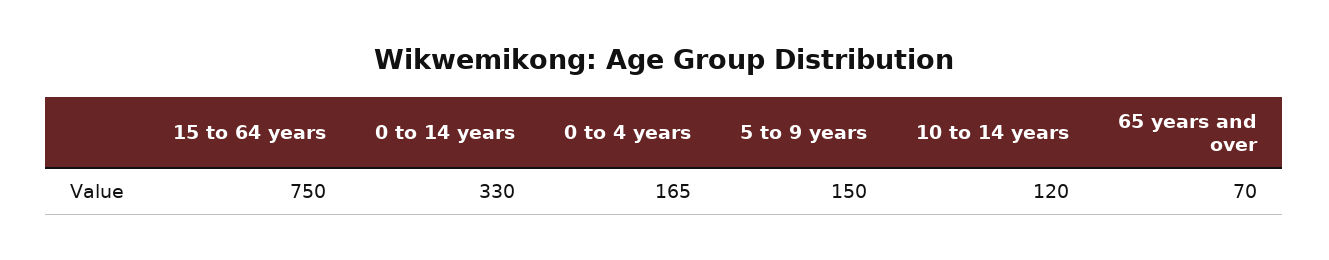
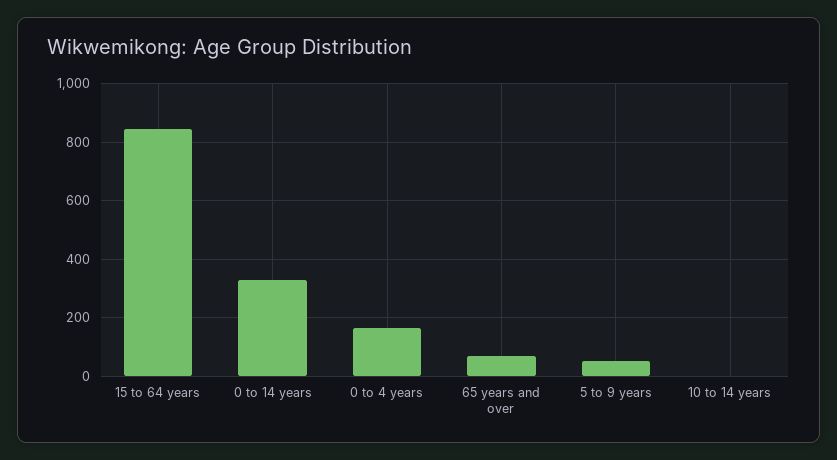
15 to 64 years: 750 -> 850
5 to 9 years: 150 -> 50
10 to 14 years: 120 -> 0

